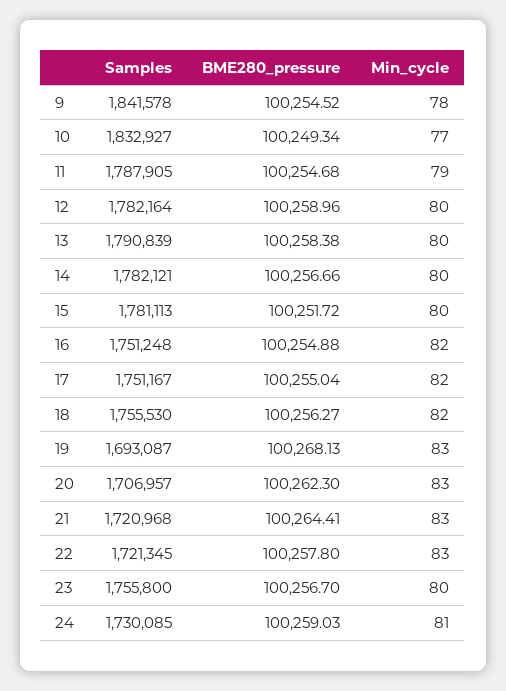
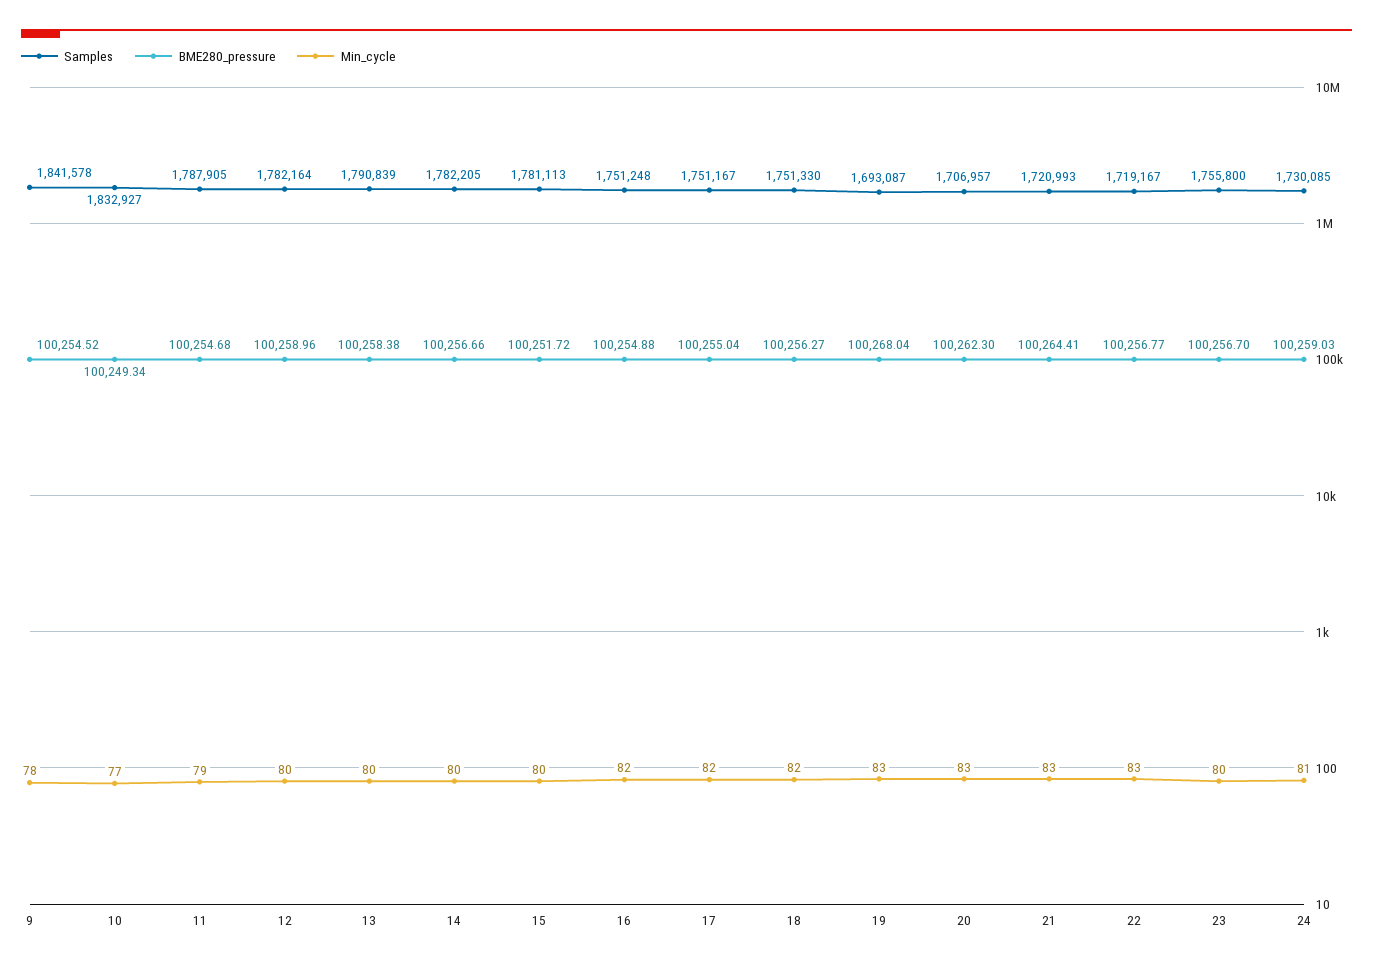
Samples, 14: 1782121 -> 1782205
Samples, 18: 1755530 -> 1751330
BME280_pressure, 19: 100268.13 -> 100268.04
Samples, 21: 1720968 -> 1720993
Samples, 22: 1721345 -> 1719167
BME280_pressure, 22: 100257.8 -> 100256.77

